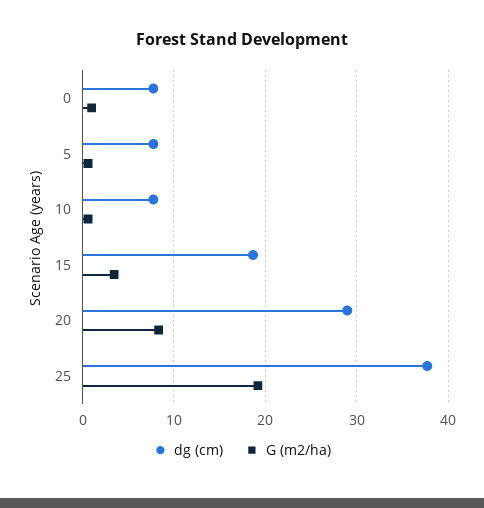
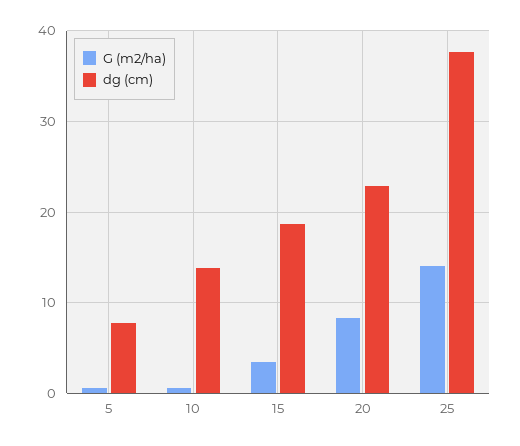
dg (cm), 0: 8 -> none
G (m2/ha), 0: 1 -> none
dg (cm), 10: 8 -> 14
dg (cm), 20: 29 -> 23
G (m2/ha), 25: 19 -> 14

